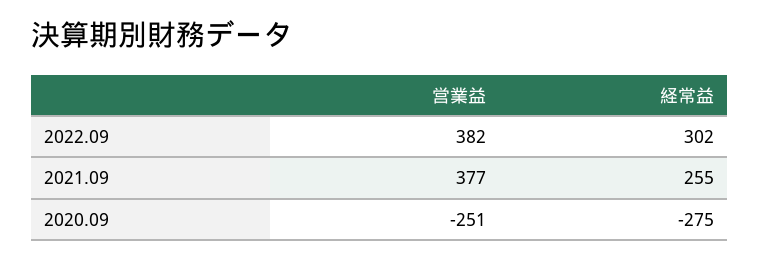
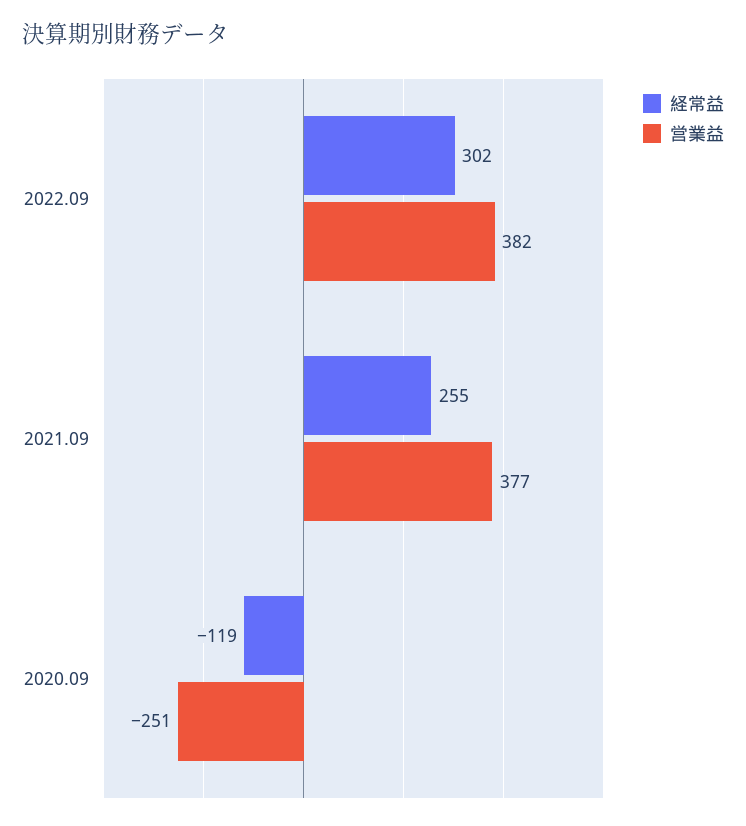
経常益, 2020.09: -275 -> -119

